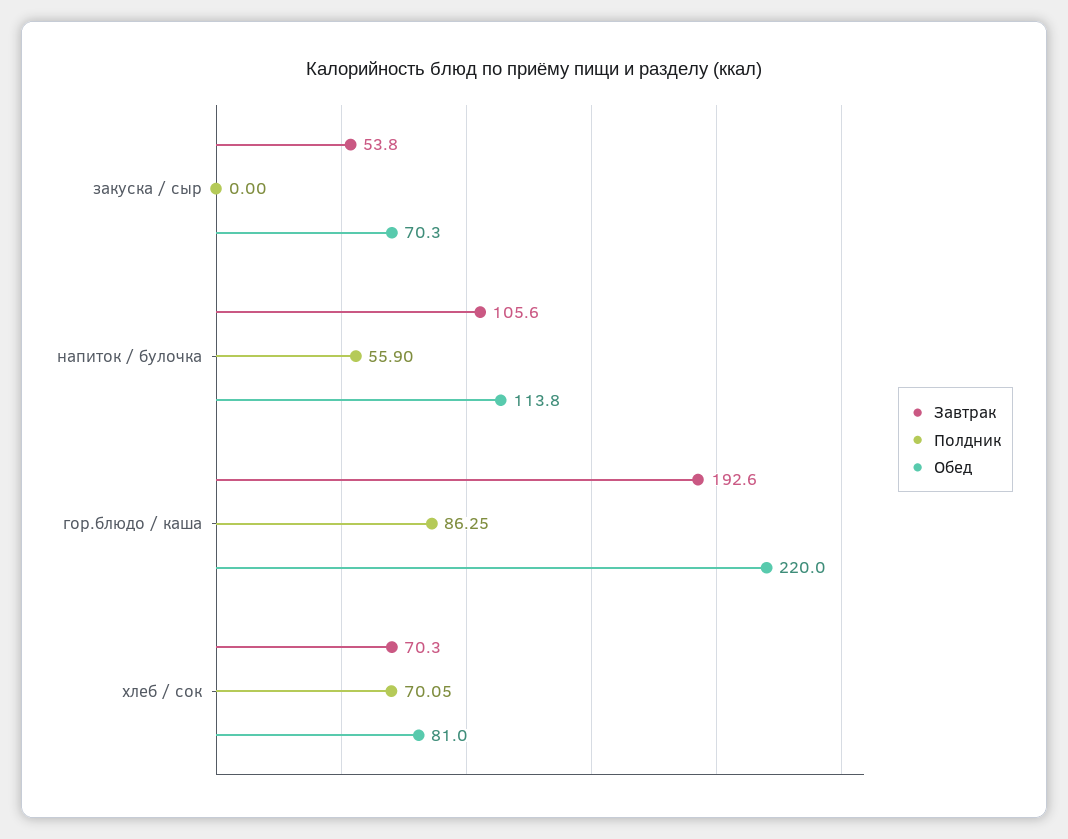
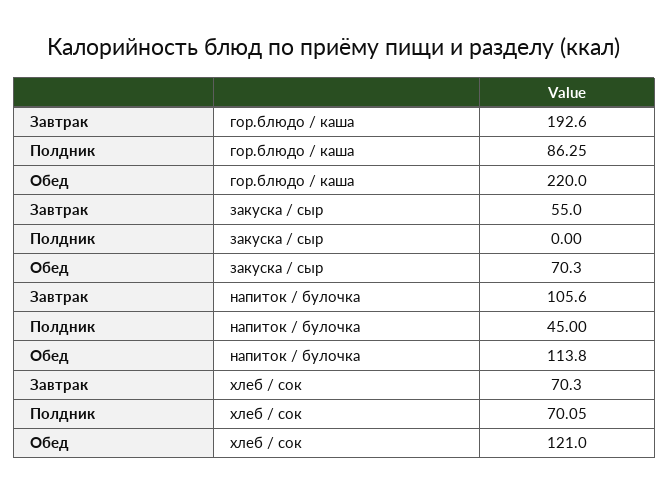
Завтрак, закуска / сыр: 53.8 -> 55
Полдник, напиток / булочка: 55.9 -> 45
Обед, хлеб / сок: 81 -> 121

